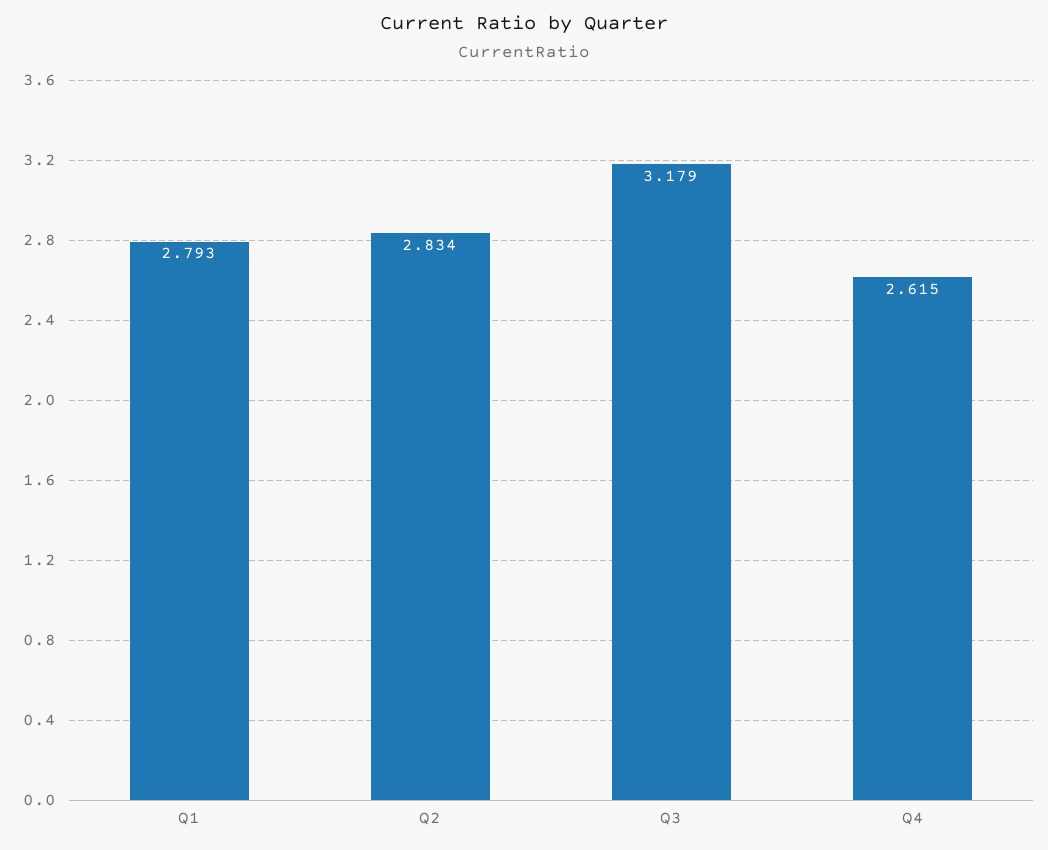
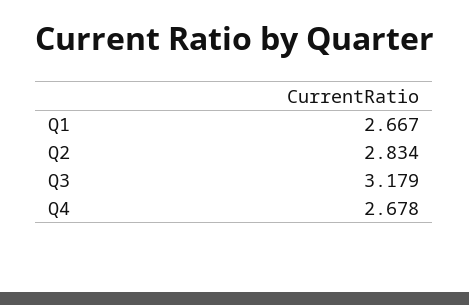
Q1: 2.793 -> 2.667
Q4: 2.615 -> 2.678

